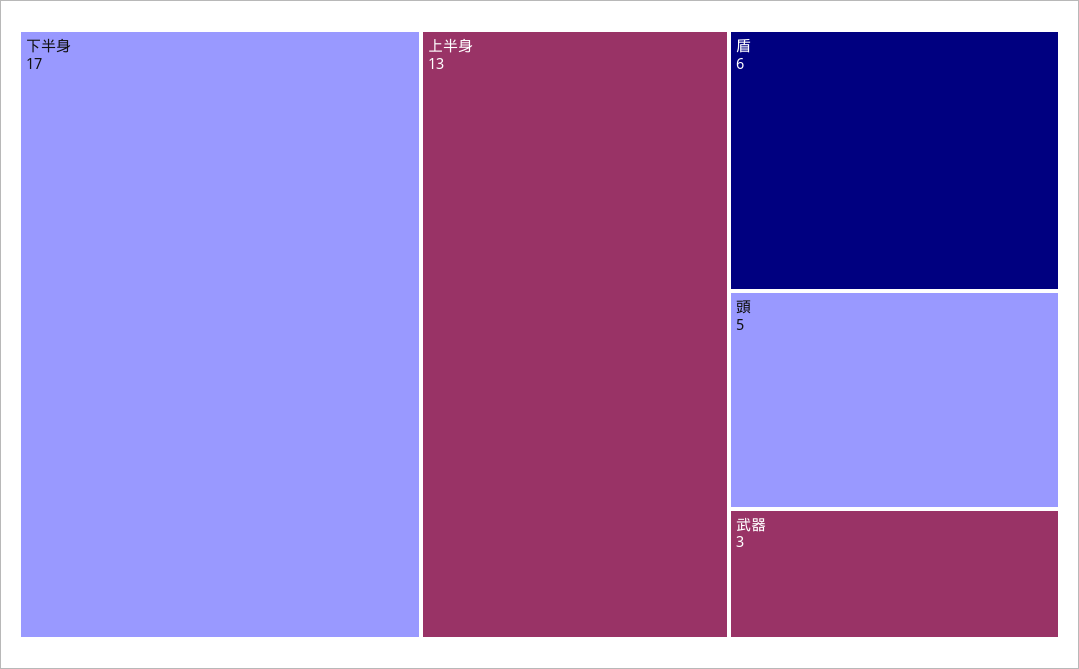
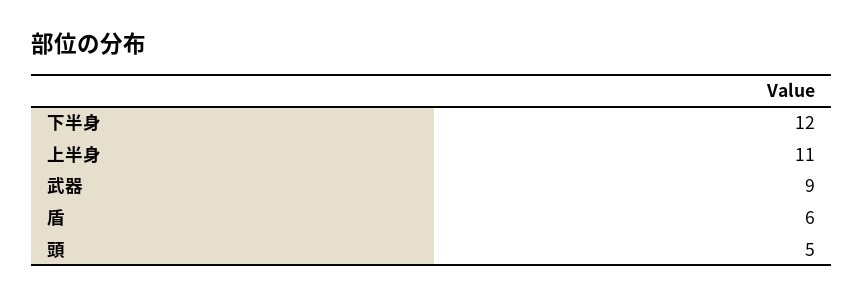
下半身: 17 -> 12
上半身: 13 -> 11
武器: 3 -> 9

